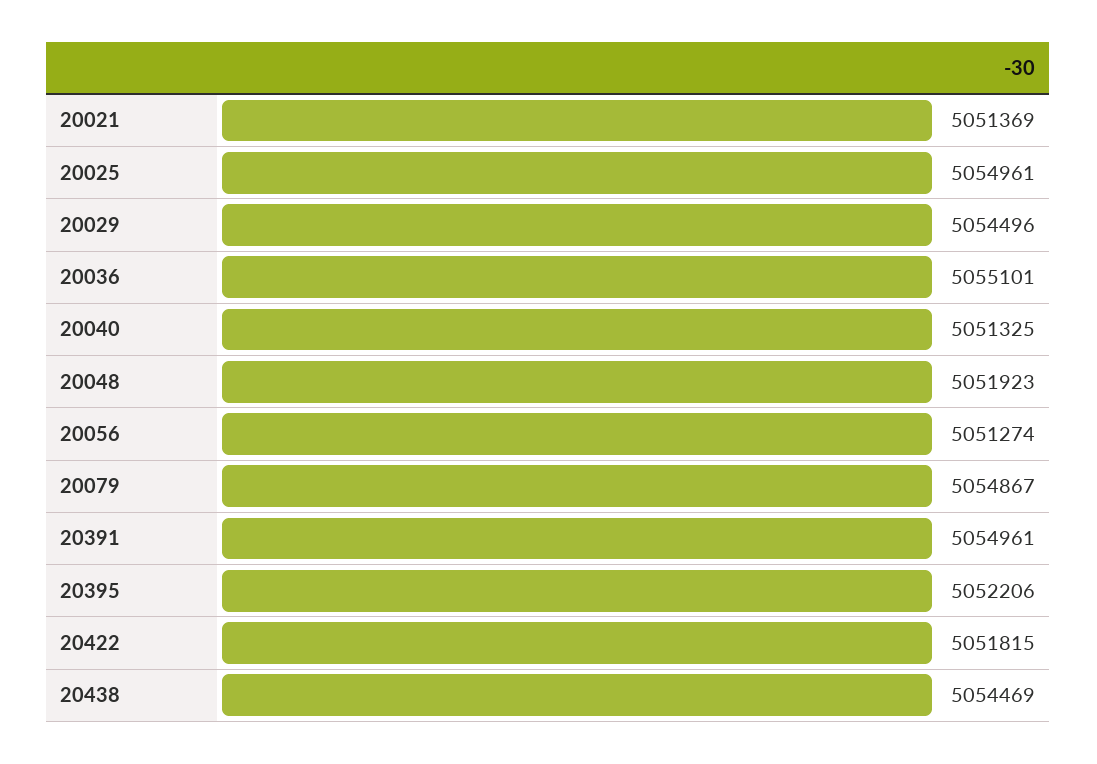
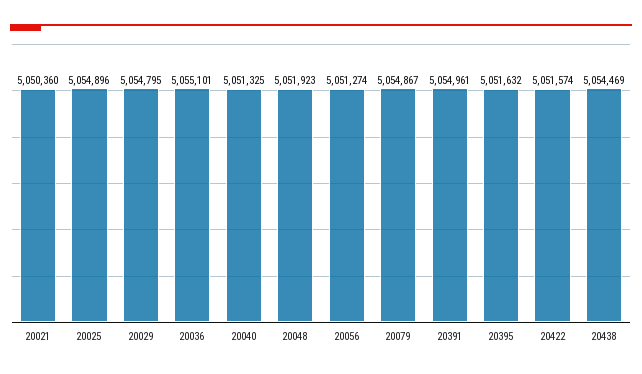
20021: 5051369 -> 5050360
20025: 5054961 -> 5054896
20029: 5054496 -> 5054795
20395: 5052206 -> 5051632
20422: 5051815 -> 5051574

